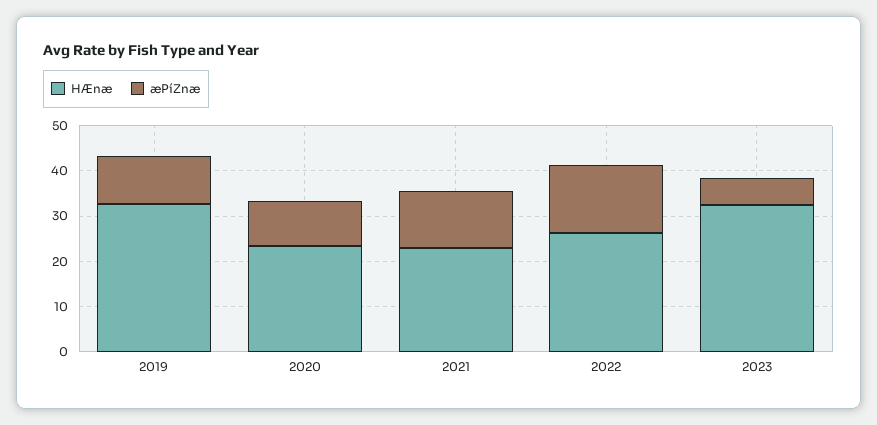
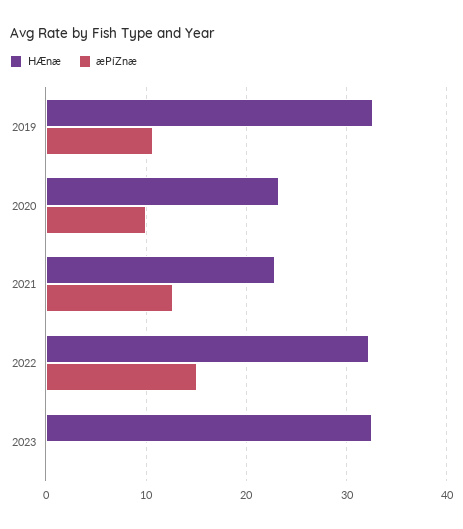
HÆnæ, 2022: 26 -> 32
æPíZnæ, 2023: 6 -> 0

